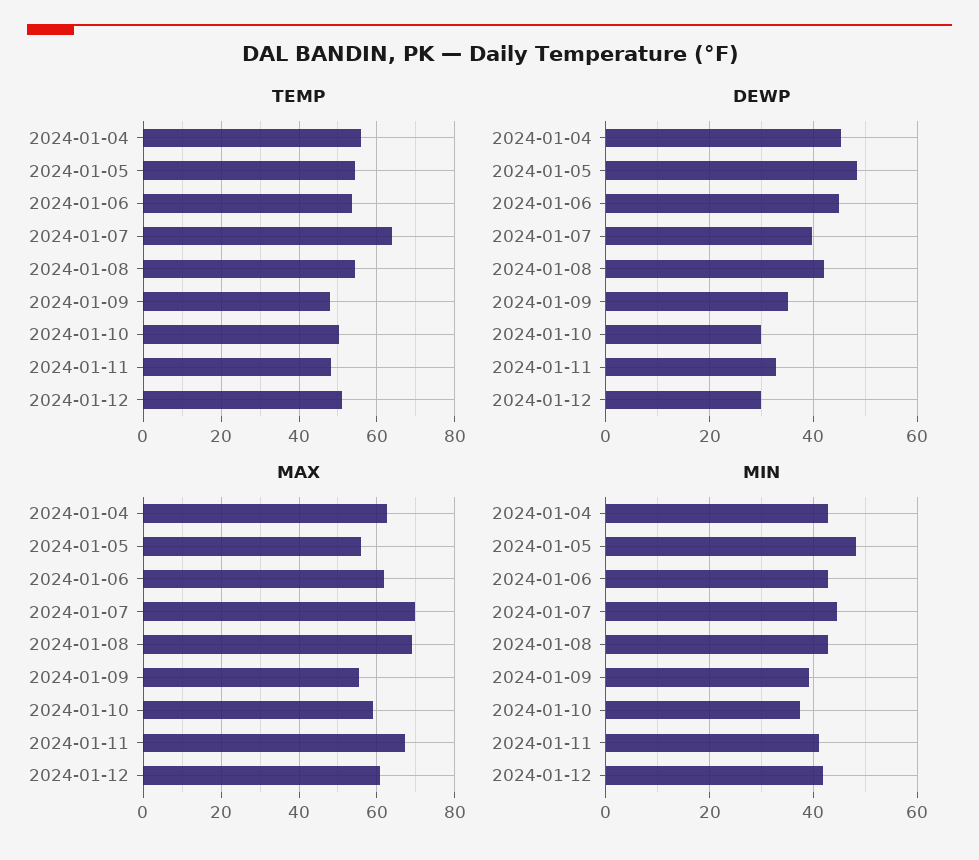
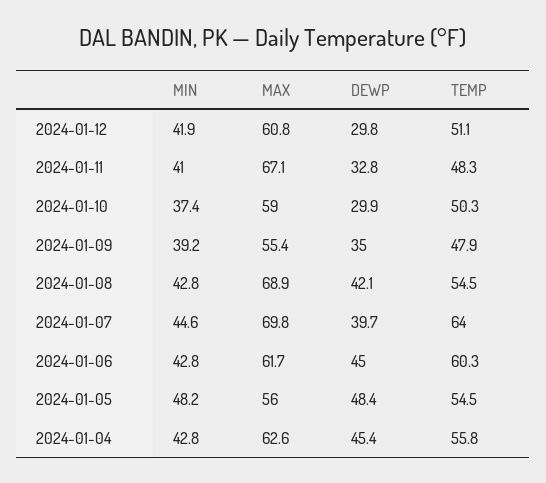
TEMP, 2024-01-06: 54 -> 60.3

